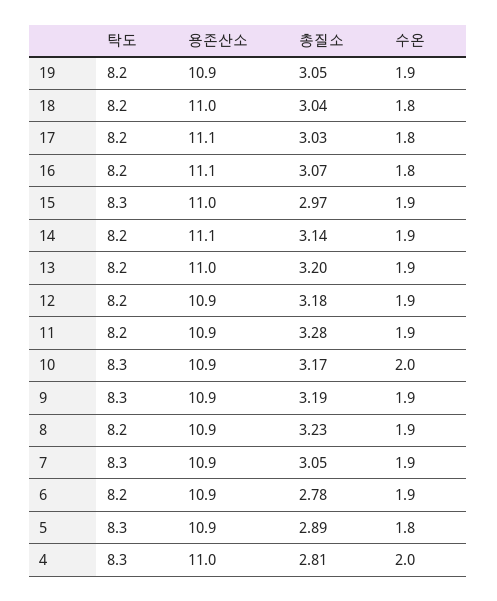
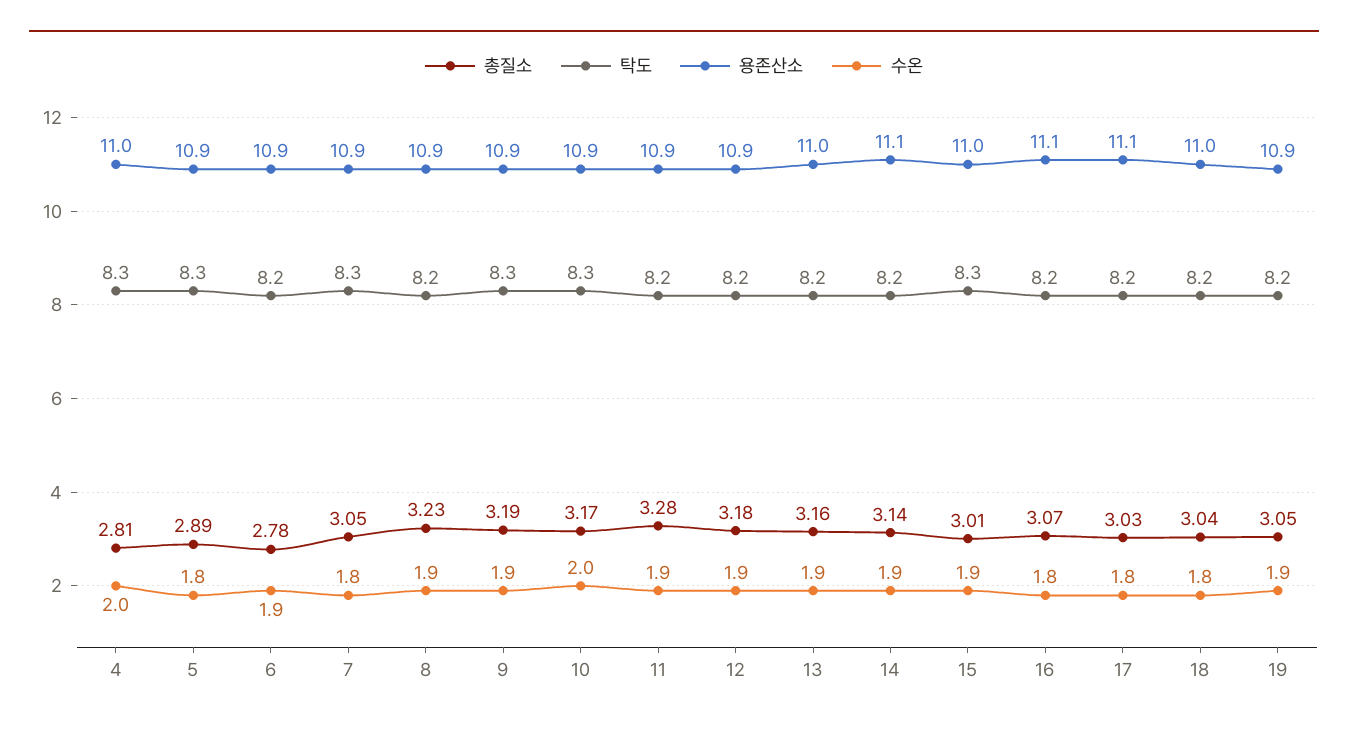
총질소, 15: 2.97 -> 3.01
총질소, 13: 3.2 -> 3.16
수온, 7: 1.9 -> 1.8

